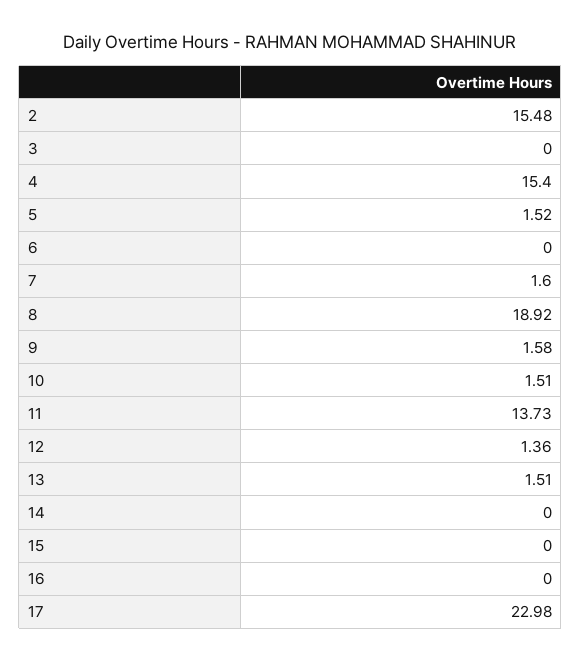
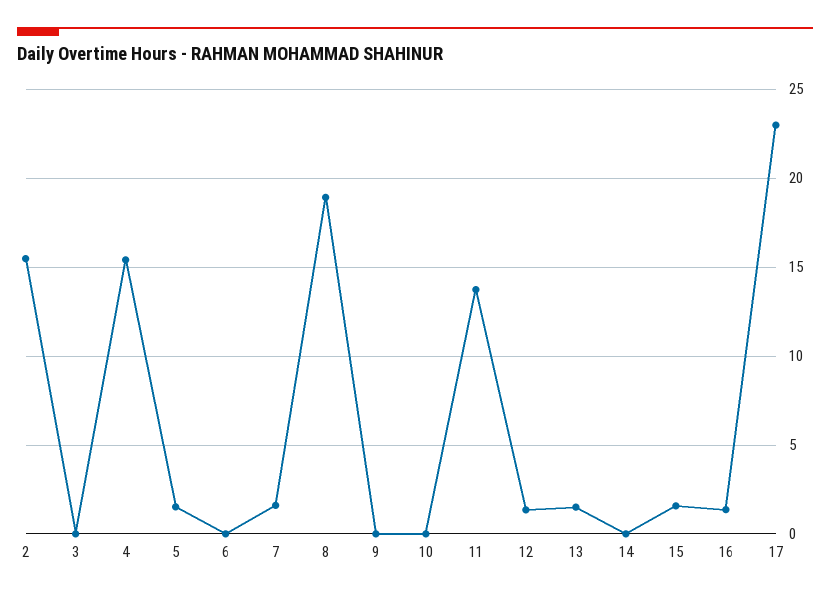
9: 1.58 -> 0
10: 1.51 -> 0
15: 0 -> 1.5
16: 0 -> 1.5

